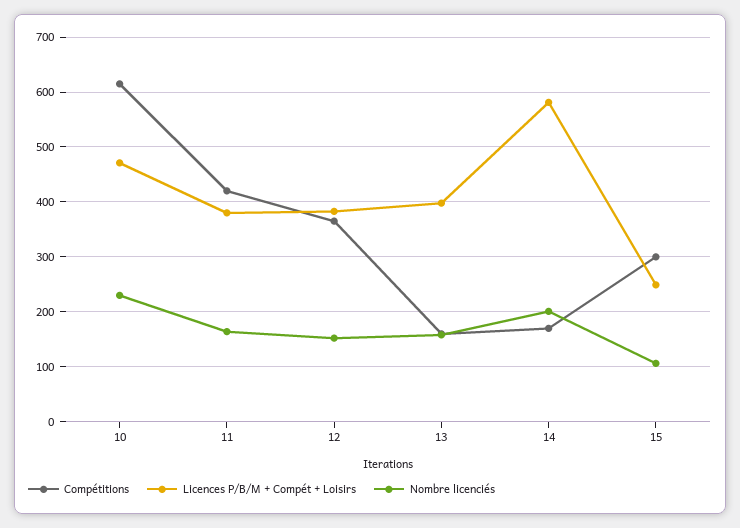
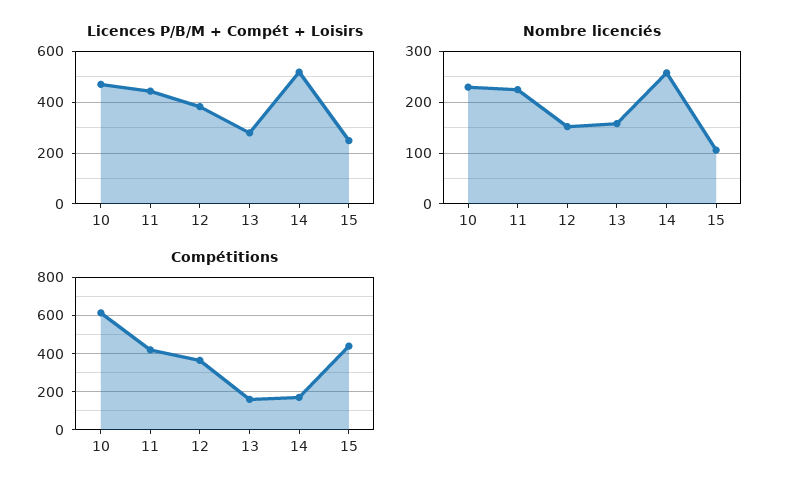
Licences P/B/M + Compét + Loisirs, 11: 380 -> 450
Nombre licenciés, 11: 160 -> 220
Licences P/B/M + Compét + Loisirs, 13: 400 -> 275
Licences P/B/M + Compét + Loisirs, 14: 580 -> 525
Nombre licenciés, 14: 200 -> 260
Compétitions, 15: 300 -> 450

